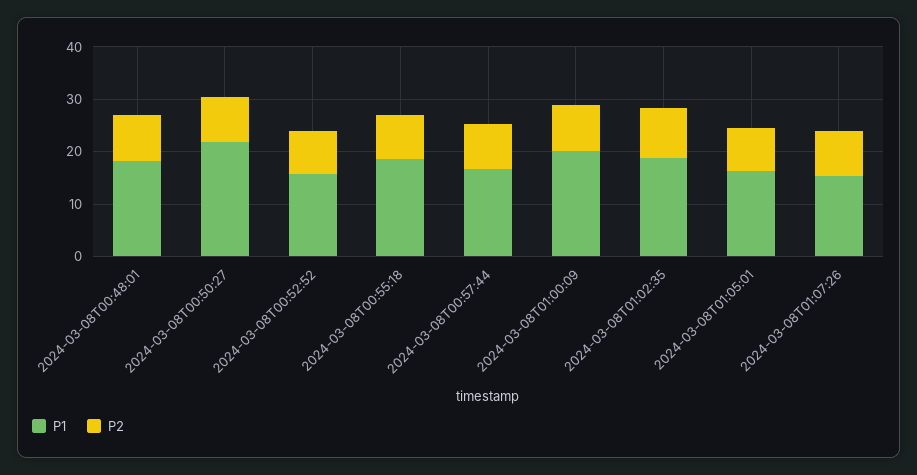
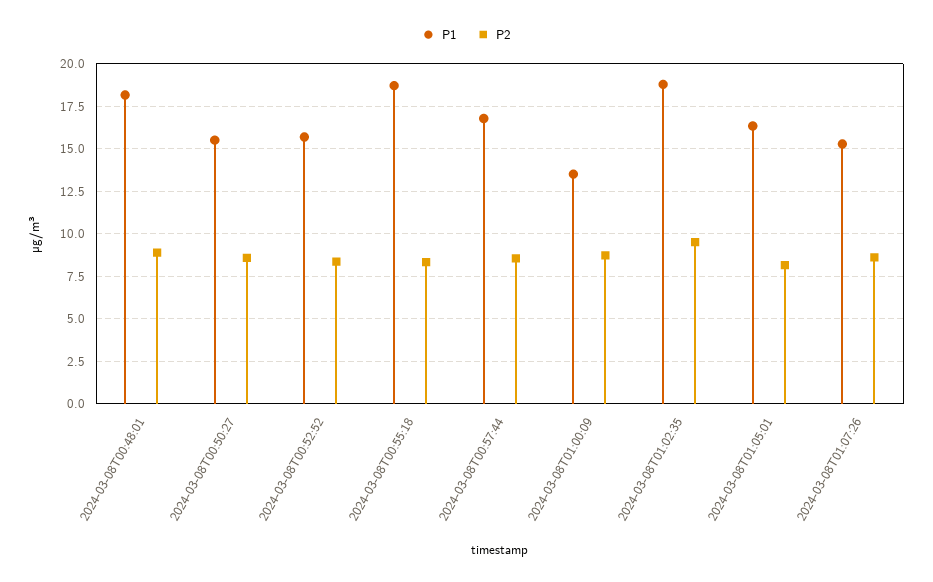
P1, 2024-03-08T00:50:27: 22 -> 15.5
P1, 2024-03-08T01:00:09: 20 -> 13.5

